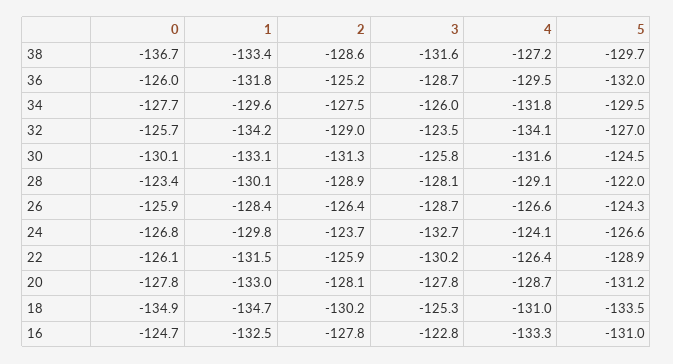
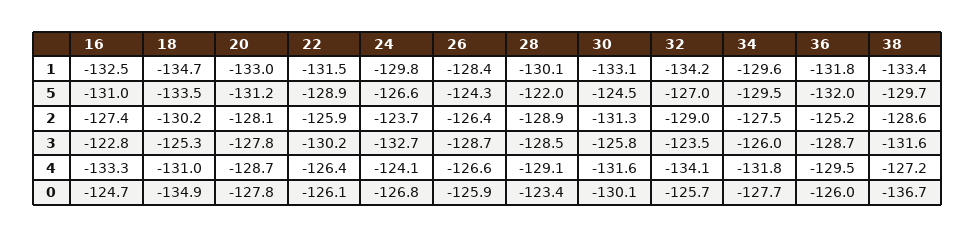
3, 28: -128.1 -> -128.5
2, 16: -127.8 -> -127.4

